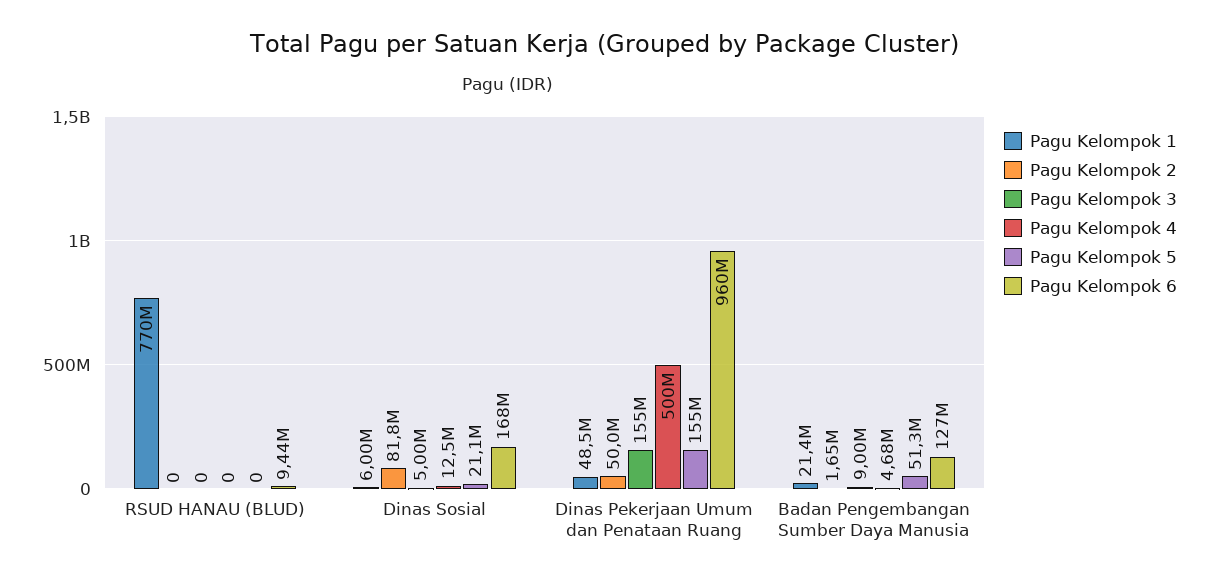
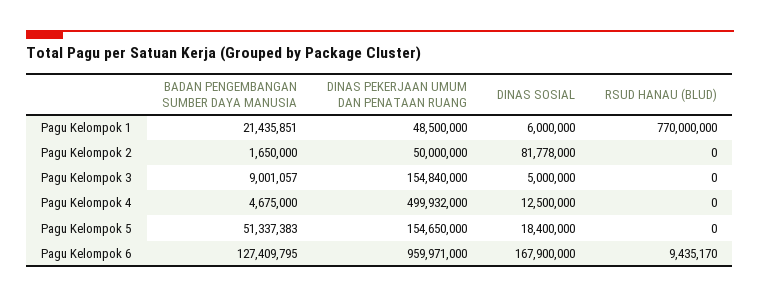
Pagu Kelompok 5, Dinas Sosial: 21100000 -> 18400000

